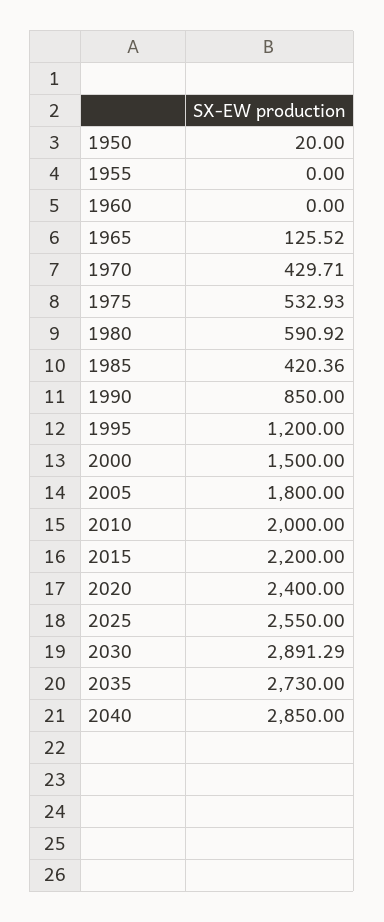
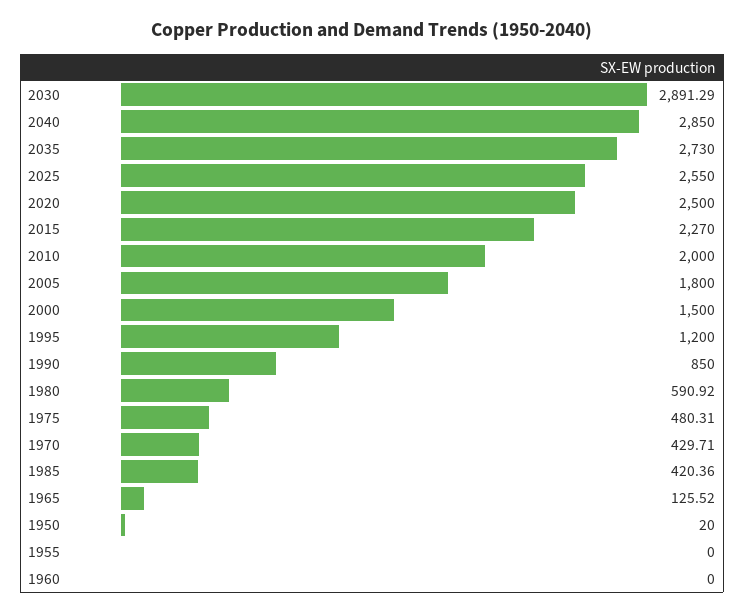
1975: 532.93 -> 480.31
2015: 2200 -> 2270
2020: 2400 -> 2500

